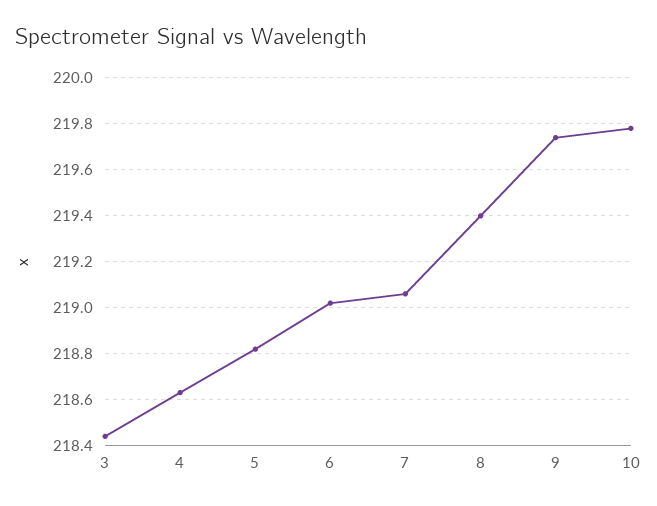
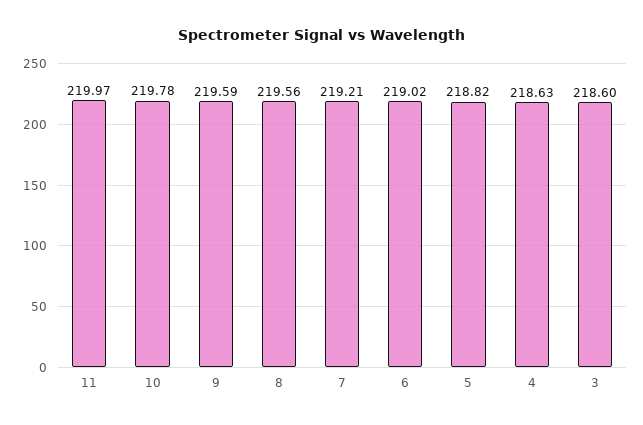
3: 218.45 -> 218.6
7: 219.05 -> 219.21
8: 219.4 -> 219.56
9: 219.75 -> 219.59
11: none -> 219.97

